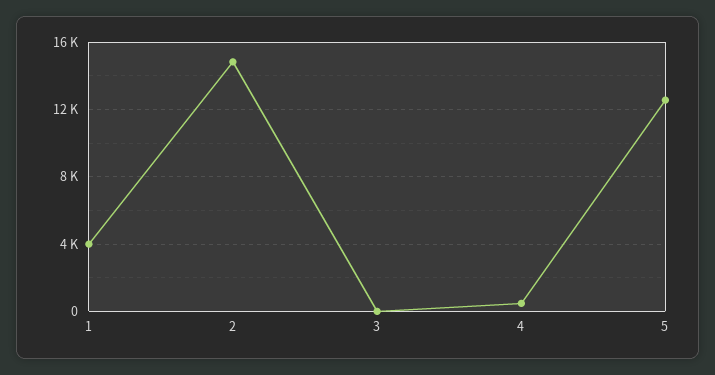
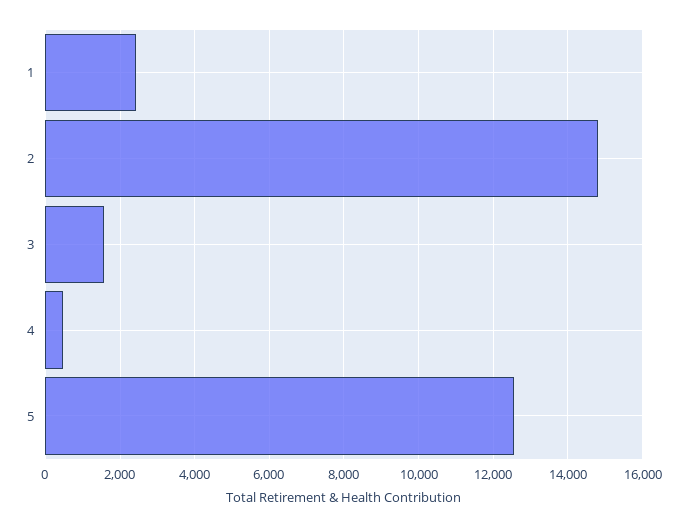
1: 4000 -> 2400
3: 0 -> 1600

